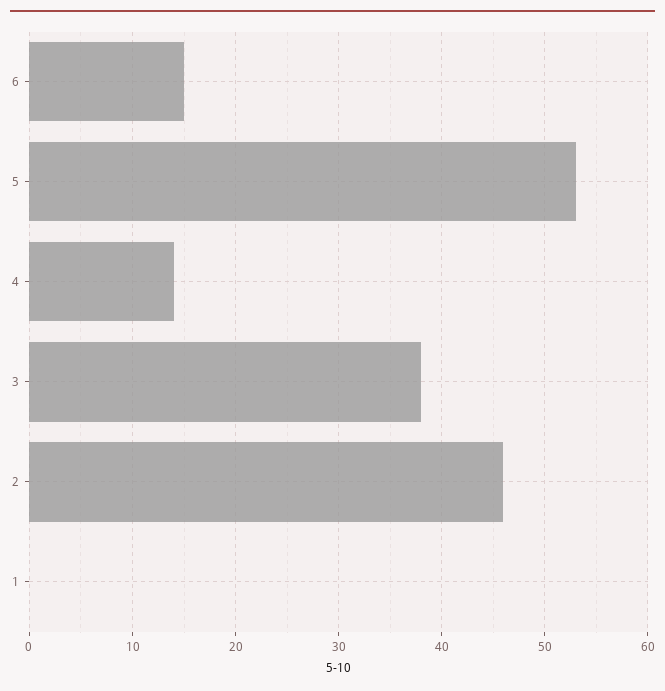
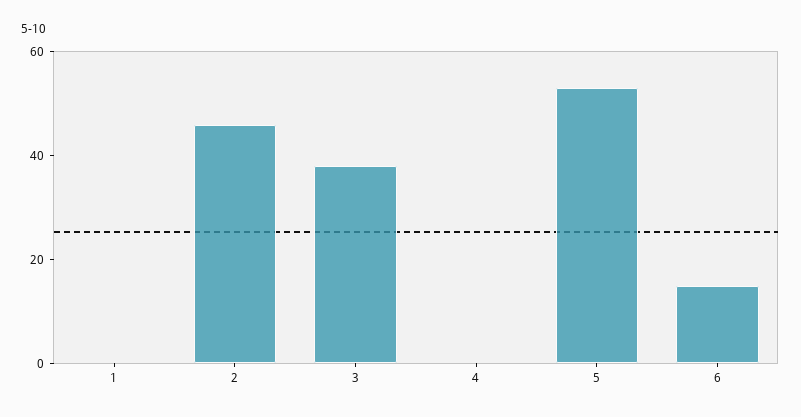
4: 14 -> 0

